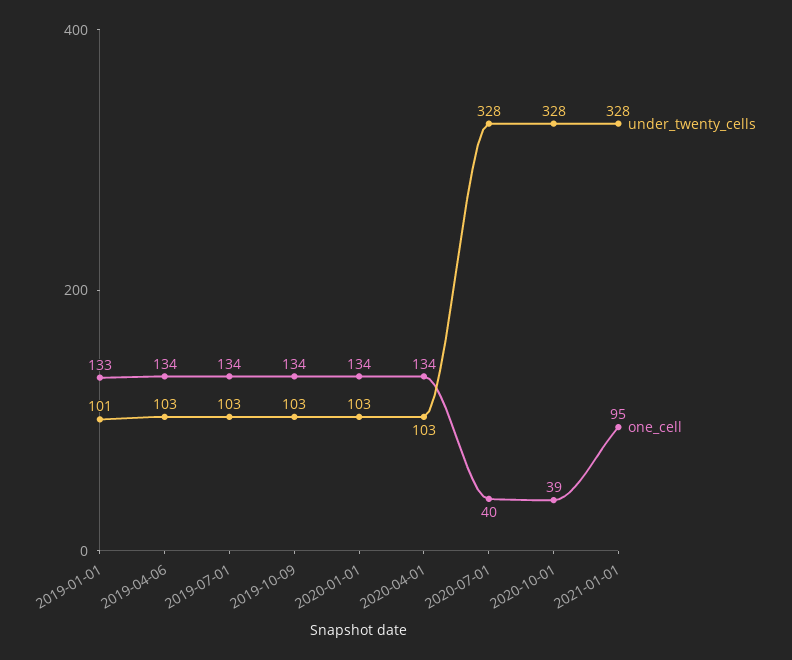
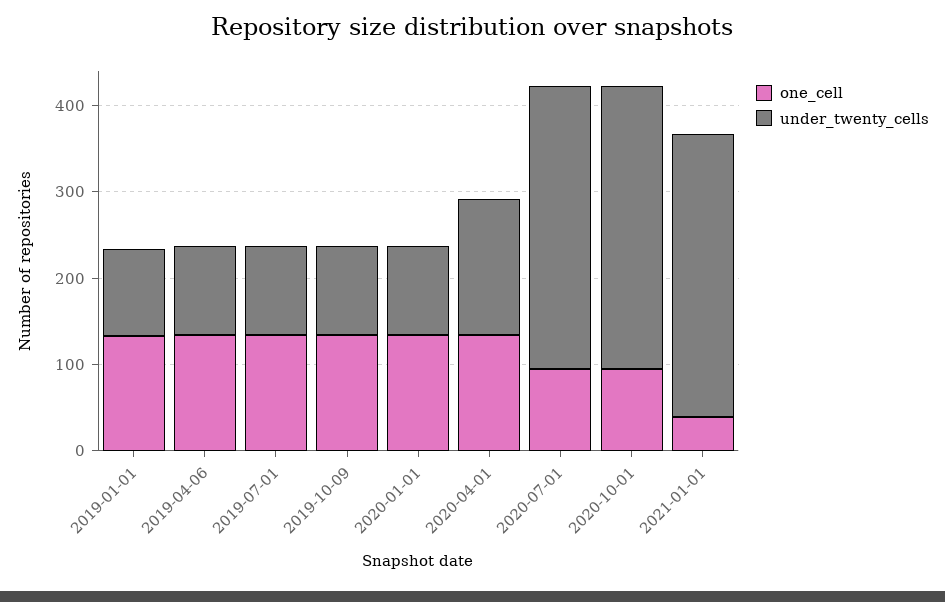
under_twenty_cells, 2020-04-01: 103 -> 160
one_cell, 2020-07-01: 40 -> 100
one_cell, 2020-10-01: 39 -> 100
one_cell, 2021-01-01: 95 -> 40

